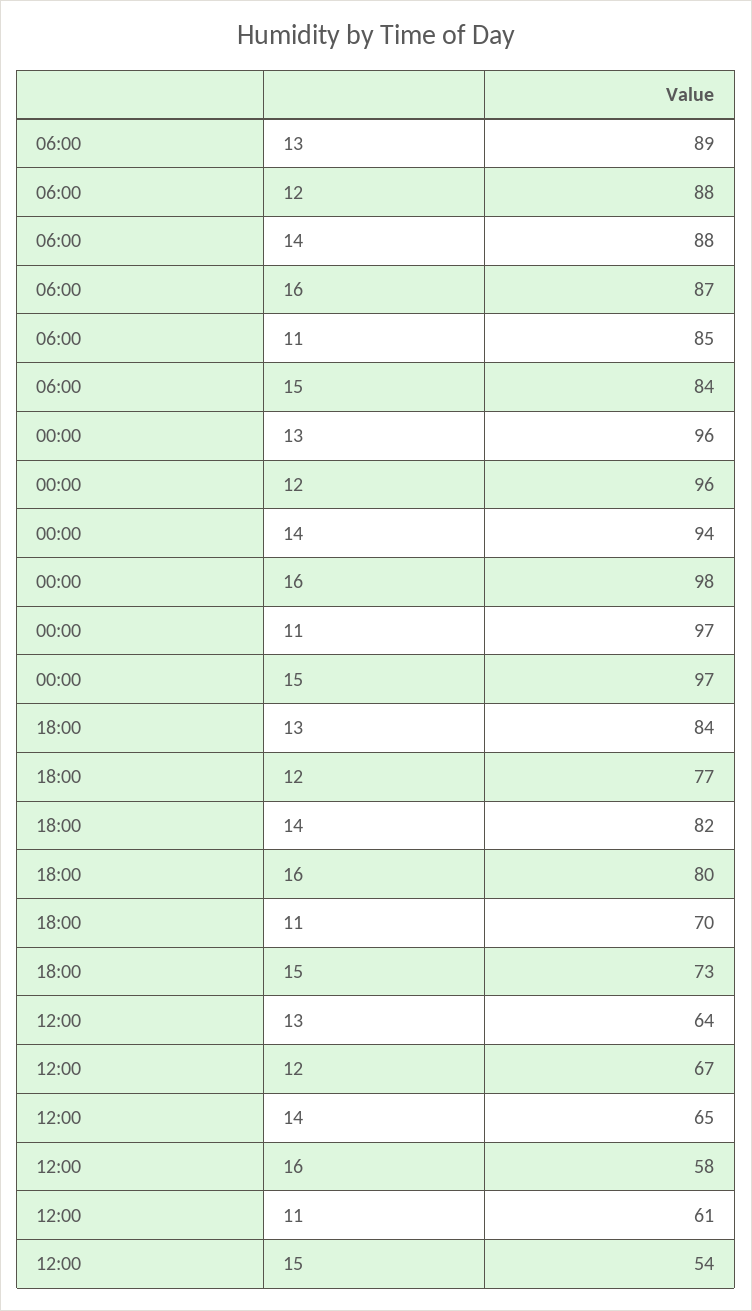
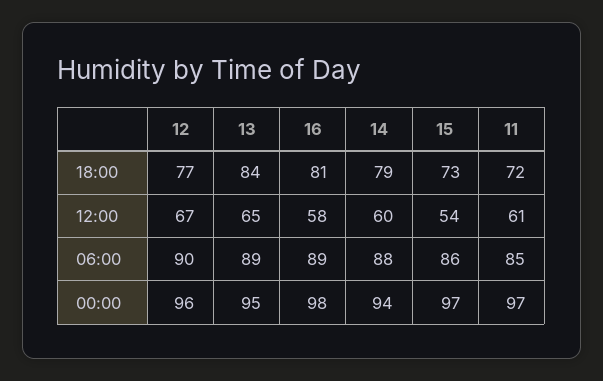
06:00, 12: 88 -> 90
06:00, 16: 87 -> 89
06:00, 15: 84 -> 86
00:00, 13: 96 -> 95
18:00, 14: 82 -> 79
18:00, 16: 80 -> 81
18:00, 11: 70 -> 72
12:00, 13: 64 -> 65
12:00, 14: 65 -> 60

